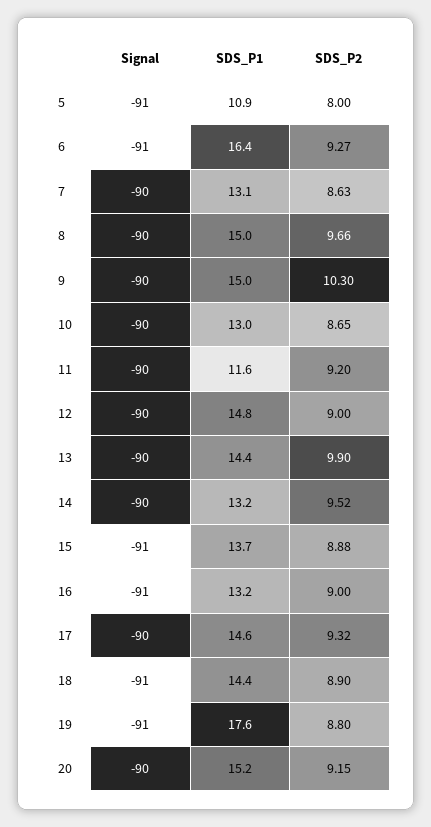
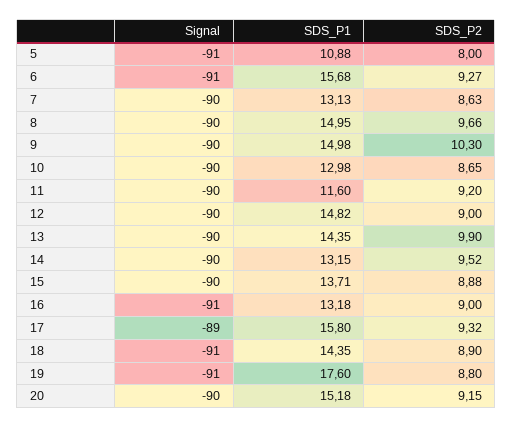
SDS_P1, 6: 16.4 -> 15.68
Signal, 15: -91 -> -90
Signal, 17: -90 -> -89
SDS_P1, 17: 14.6 -> 15.8

